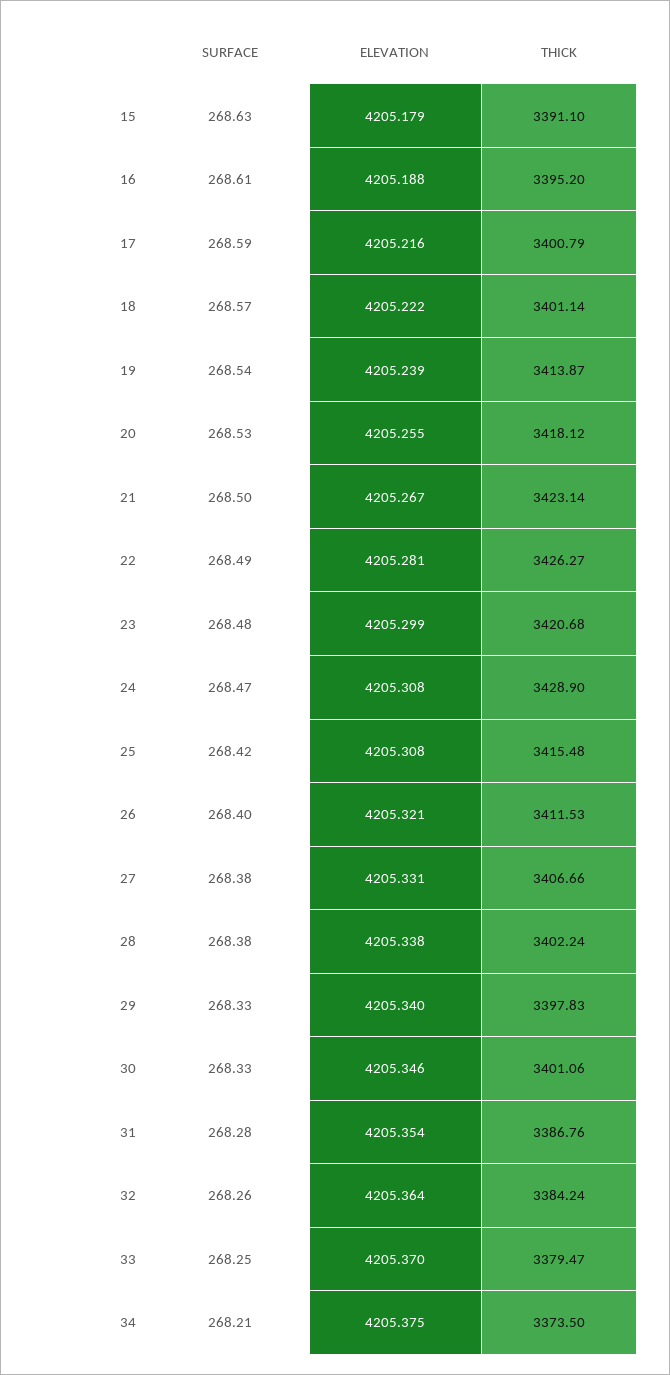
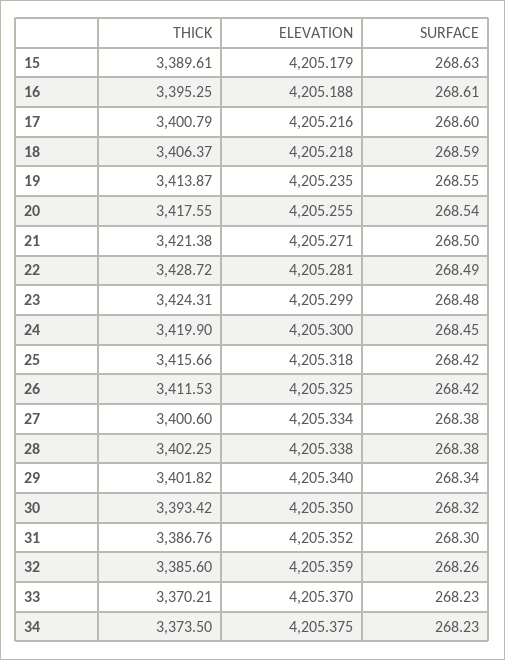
THICK, 15: 3391.1 -> 3389.61
THICK, 16: 3395.2 -> 3395.25
SURFACE, 17: 268.59 -> 268.6
SURFACE, 18: 268.57 -> 268.59
ELEVATION, 18: 4205.222 -> 4205.218
THICK, 18: 3401.14 -> 3406.37
SURFACE, 19: 268.54 -> 268.55
ELEVATION, 19: 4205.239 -> 4205.235
SURFACE, 20: 268.53 -> 268.54
THICK, 20: 3418.12 -> 3417.55
ELEVATION, 21: 4205.267 -> 4205.271
THICK, 21: 3423.14 -> 3421.38
THICK, 22: 3426.27 -> 3428.72
THICK, 23: 3420.68 -> 3424.31
SURFACE, 24: 268.47 -> 268.45
ELEVATION, 24: 4205.308 -> 4205.3
THICK, 24: 3428.9 -> 3419.9
ELEVATION, 25: 4205.308 -> 4205.318
THICK, 25: 3415.48 -> 3415.66
SURFACE, 26: 268.4 -> 268.42
ELEVATION, 26: 4205.321 -> 4205.325
ELEVATION, 27: 4205.331 -> 4205.334
THICK, 27: 3406.66 -> 3400.6
THICK, 28: 3402.24 -> 3402.25
SURFACE, 29: 268.33 -> 268.34
THICK, 29: 3397.83 -> 3401.82
SURFACE, 30: 268.33 -> 268.32
ELEVATION, 30: 4205.346 -> 4205.35
THICK, 30: 3401.06 -> 3393.42
SURFACE, 31: 268.28 -> 268.3
ELEVATION, 31: 4205.354 -> 4205.352
ELEVATION, 32: 4205.364 -> 4205.359
THICK, 32: 3384.24 -> 3385.6
SURFACE, 33: 268.25 -> 268.23
THICK, 33: 3379.47 -> 3370.21
SURFACE, 34: 268.21 -> 268.23

